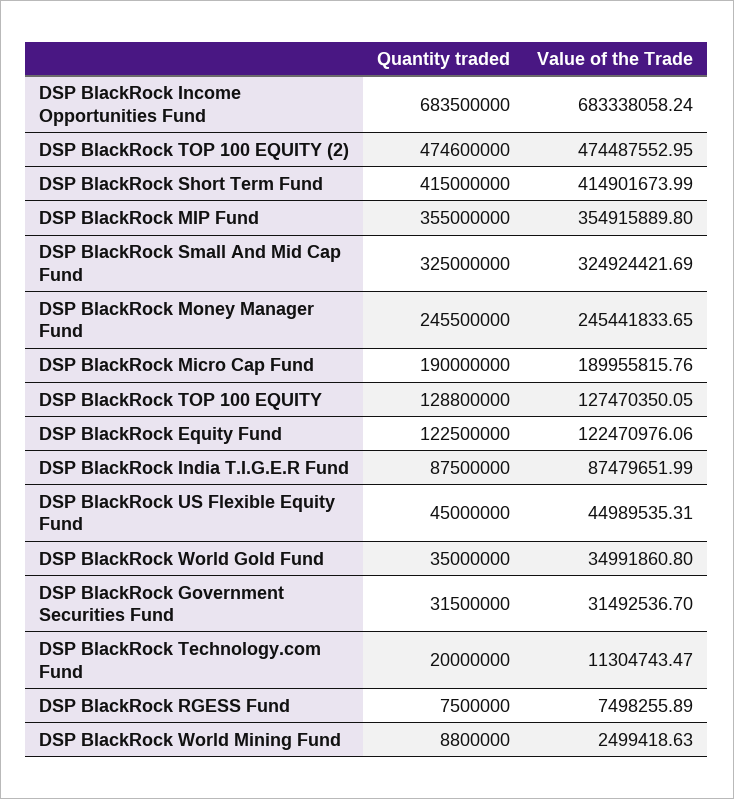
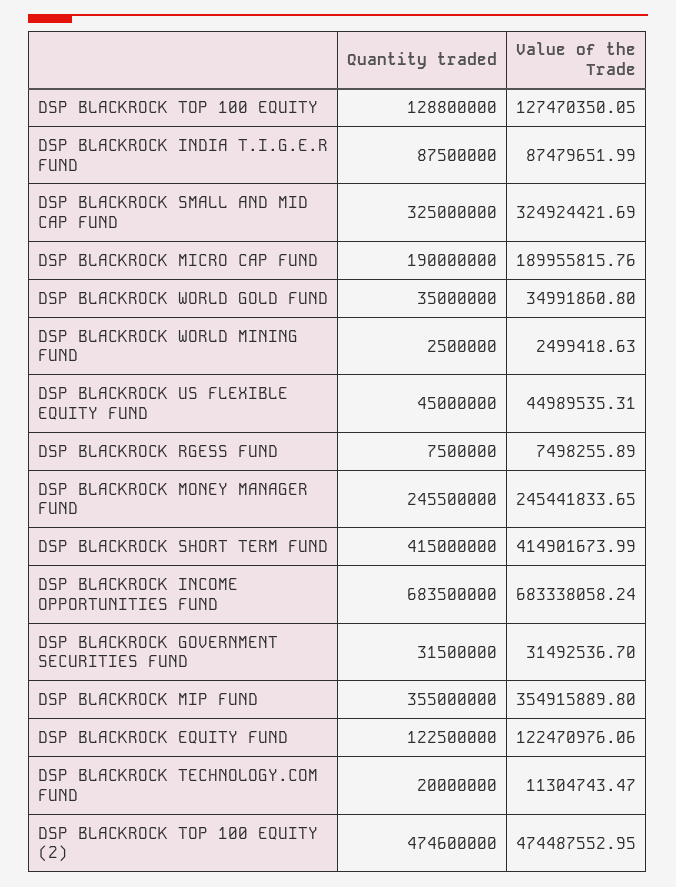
Quantity traded, DSP BlackRock World Mining Fund: 8800000 -> 2500000

